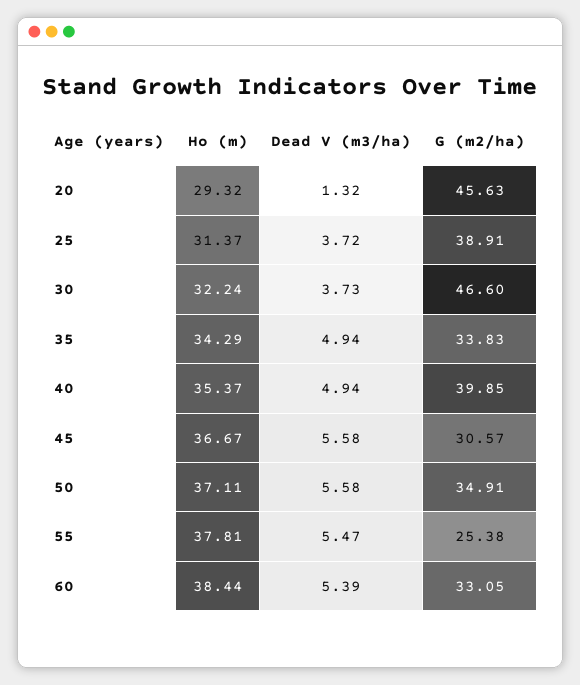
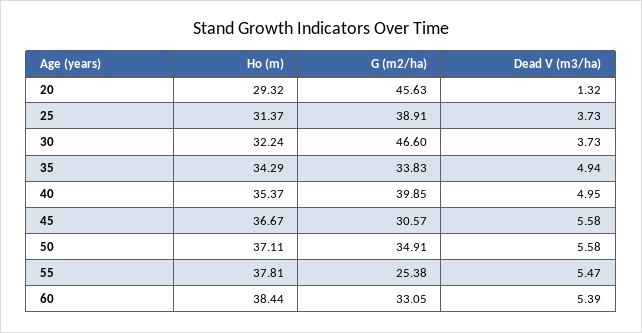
Dead V (m3/ha), 25: 3.72 -> 3.73
Dead V (m3/ha), 40: 4.94 -> 4.95

